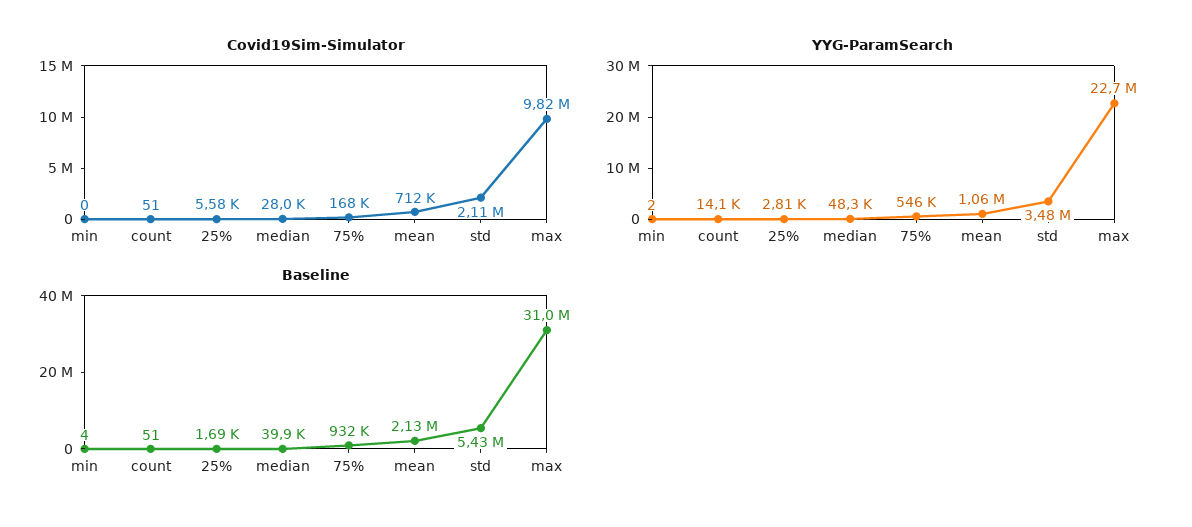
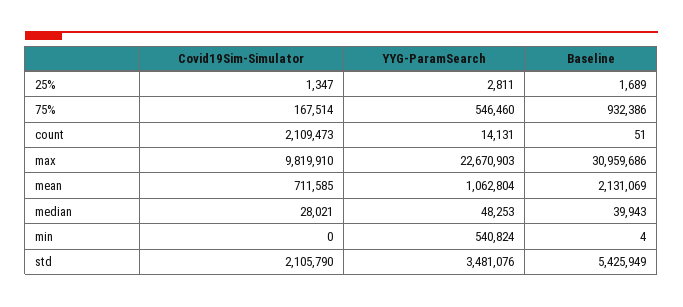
Covid19Sim-Simulator, count: 51 -> 2109473
Covid19Sim-Simulator, 25%: 5580 -> 1347
YYG-ParamSearch, min: 2 -> 540824

